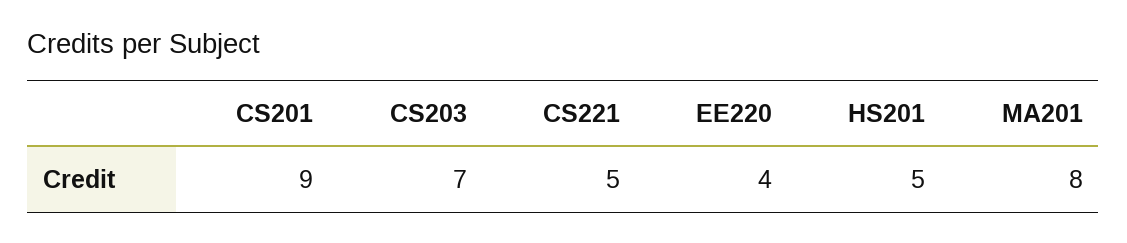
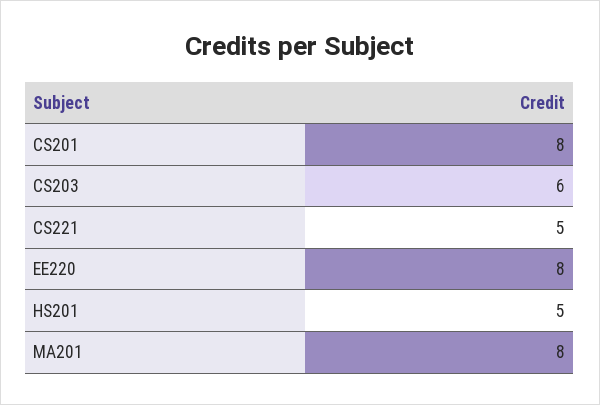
CS201: 9 -> 8
CS203: 7 -> 6
EE220: 4 -> 8

